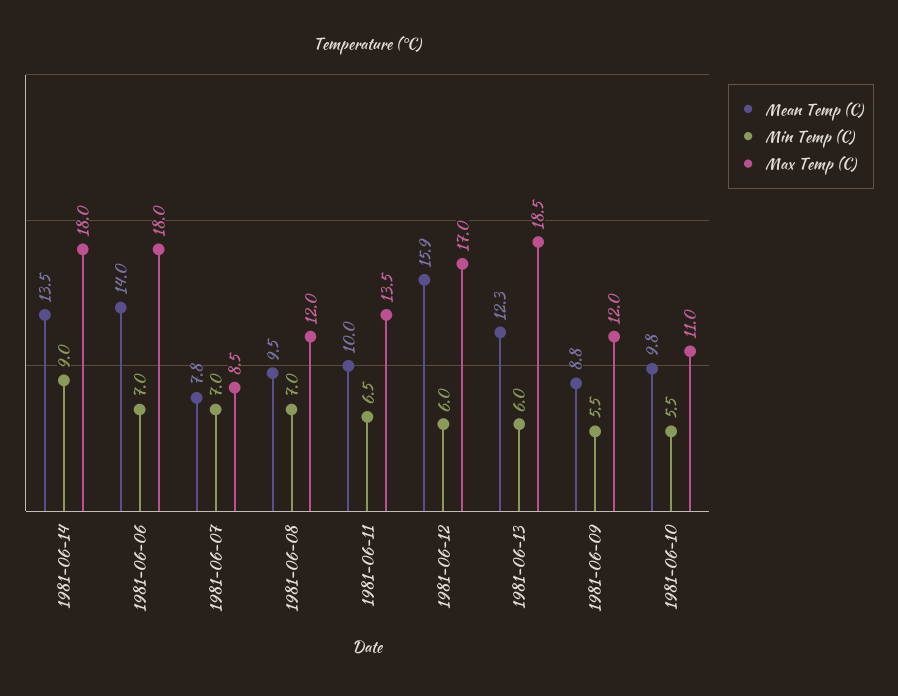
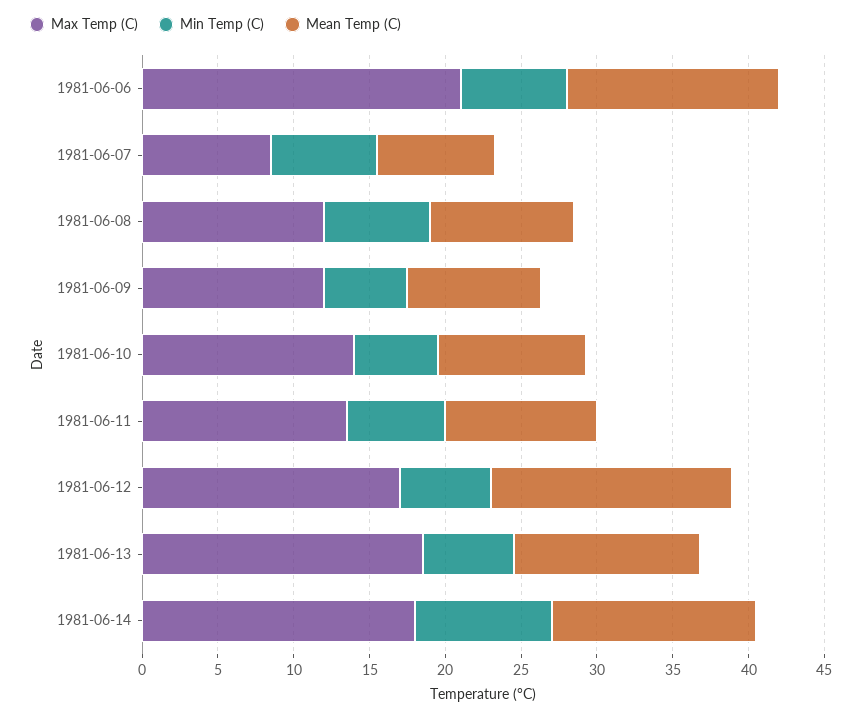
Max Temp (C), 1981-06-06: 18 -> 21
Max Temp (C), 1981-06-10: 11 -> 14

